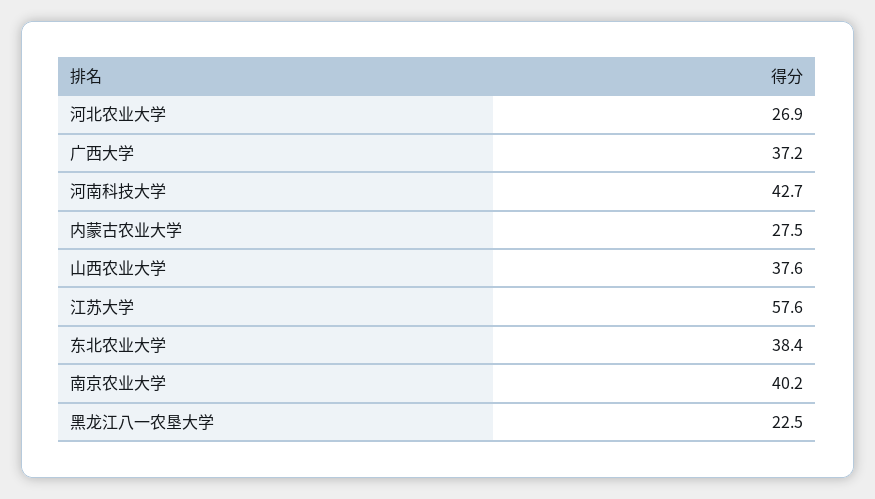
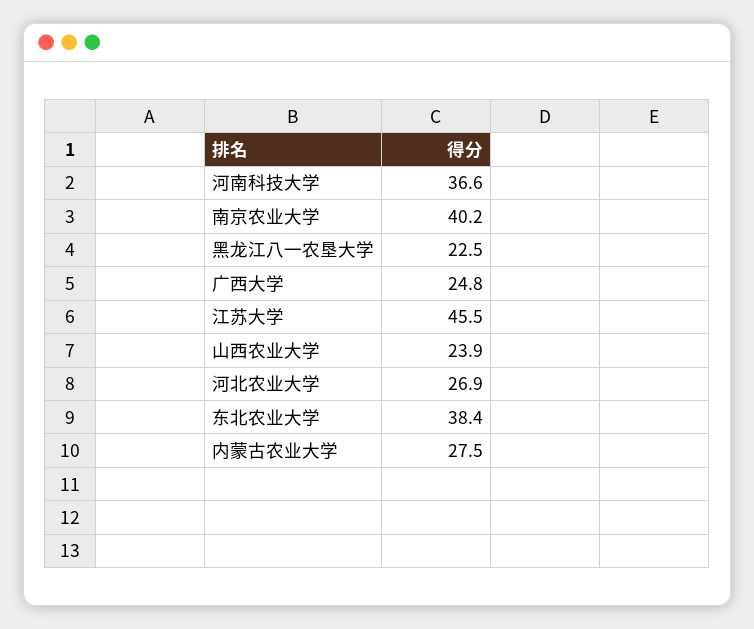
广西大学: 37.2 -> 24.8
河南科技大学: 42.7 -> 36.6
山西农业大学: 37.6 -> 23.9
江苏大学: 57.6 -> 45.5

